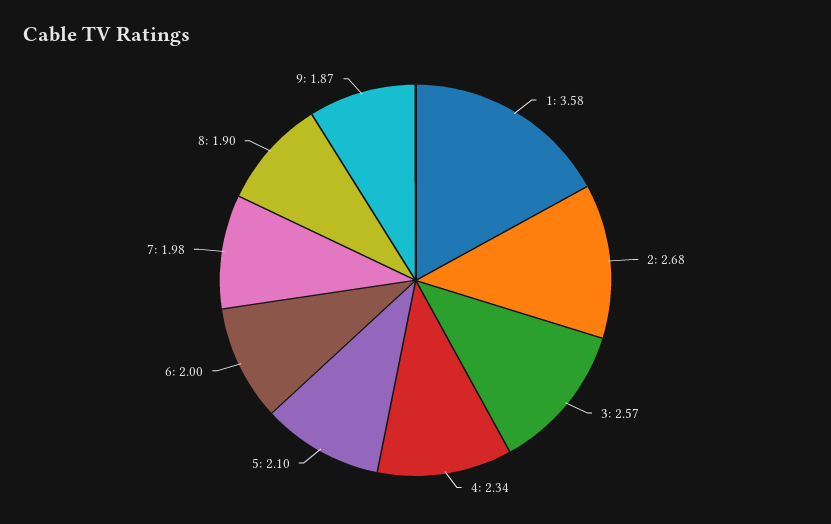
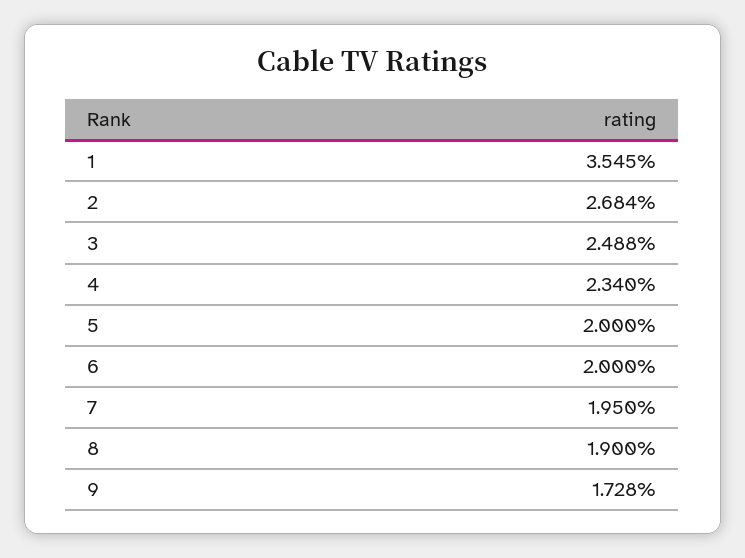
1: 3.58 -> 3.545
3: 2.57 -> 2.488
5: 2.1 -> 2
7: 1.98 -> 1.95
9: 1.87 -> 1.728

